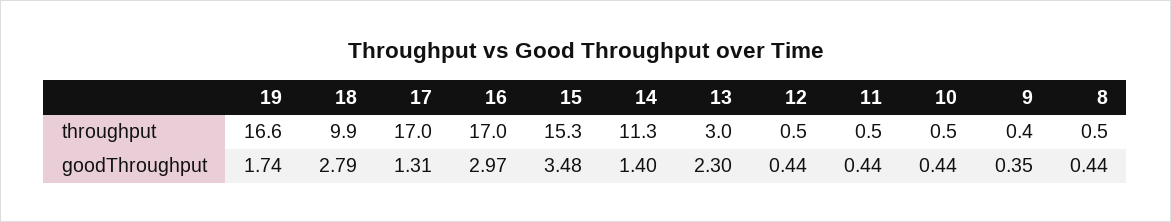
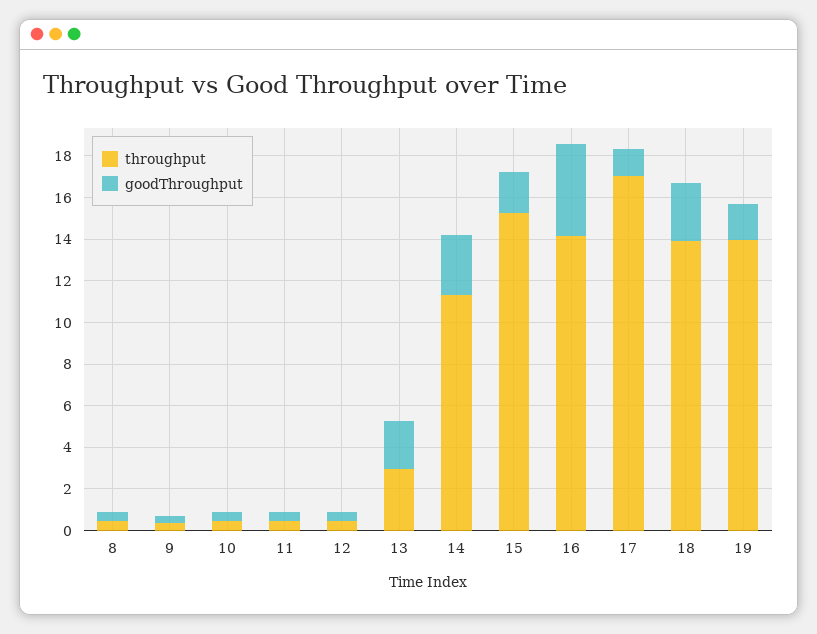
throughput, 19: 16.6 -> 14
throughput, 18: 9.9 -> 14
throughput, 16: 17 -> 14
goodThroughput, 16: 2.97 -> 4.5
goodThroughput, 15: 3.48 -> 2
goodThroughput, 14: 1.4 -> 3

